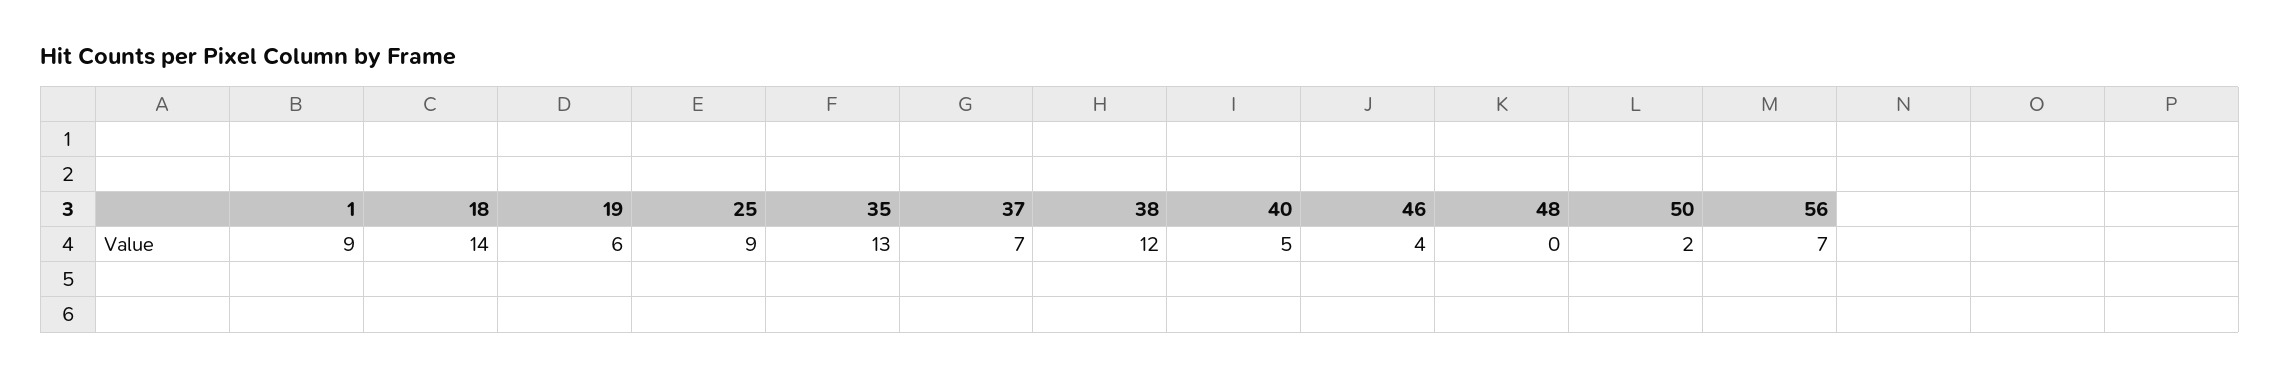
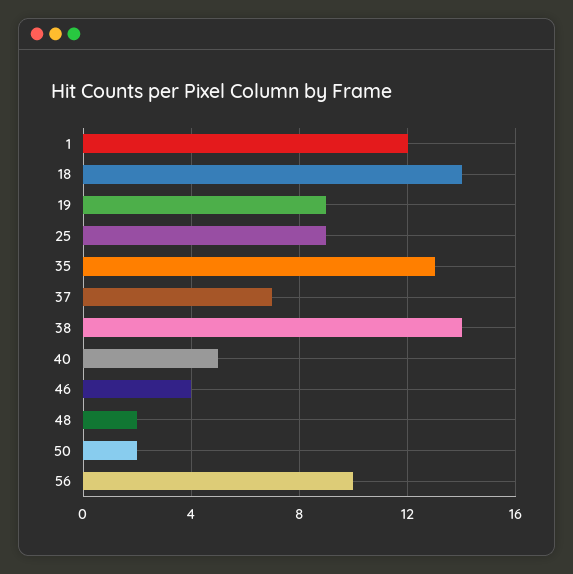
1: 9 -> 12
19: 6 -> 9
38: 12 -> 14
48: 0 -> 2
56: 7 -> 10

